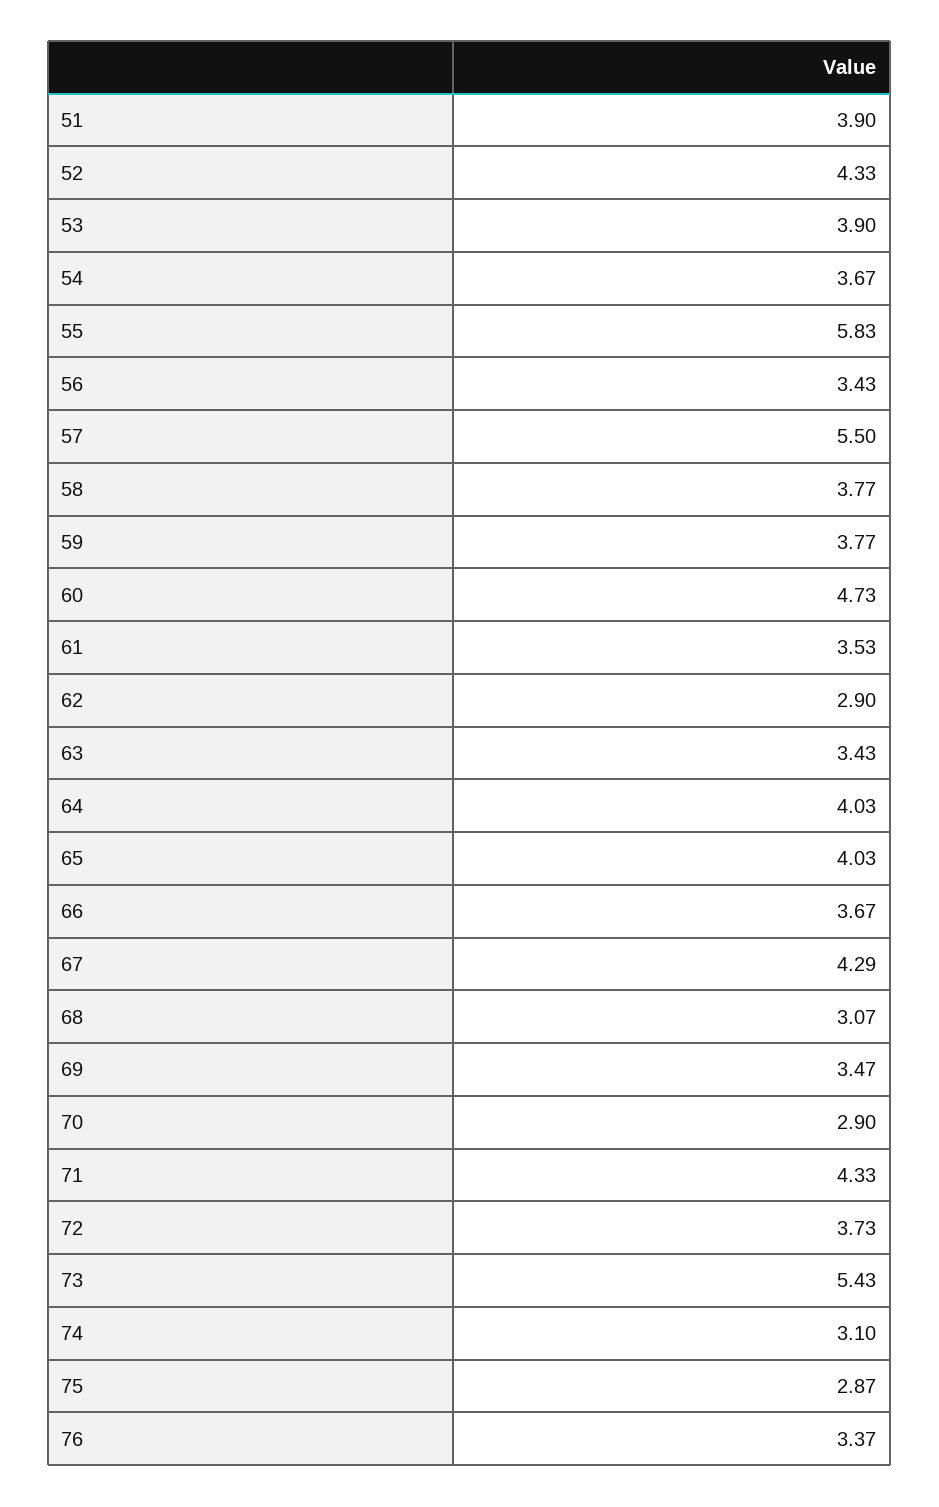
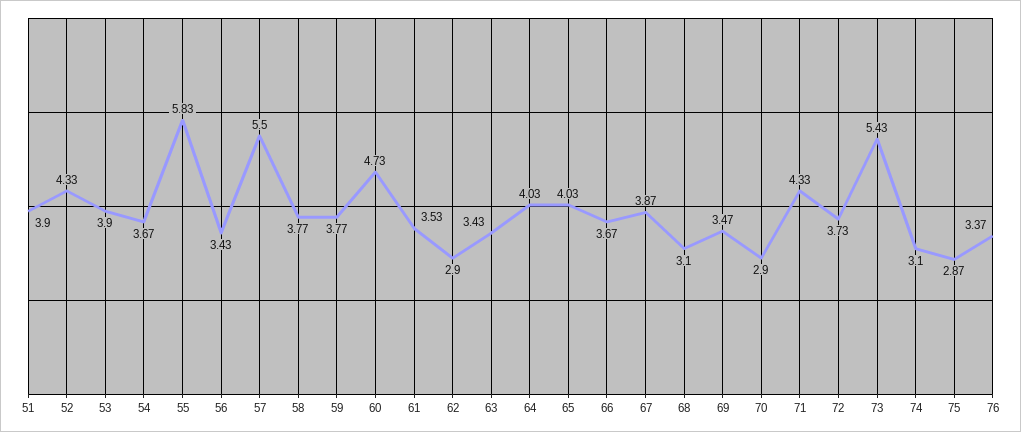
67: 4.29 -> 3.87
68: 3.07 -> 3.1

